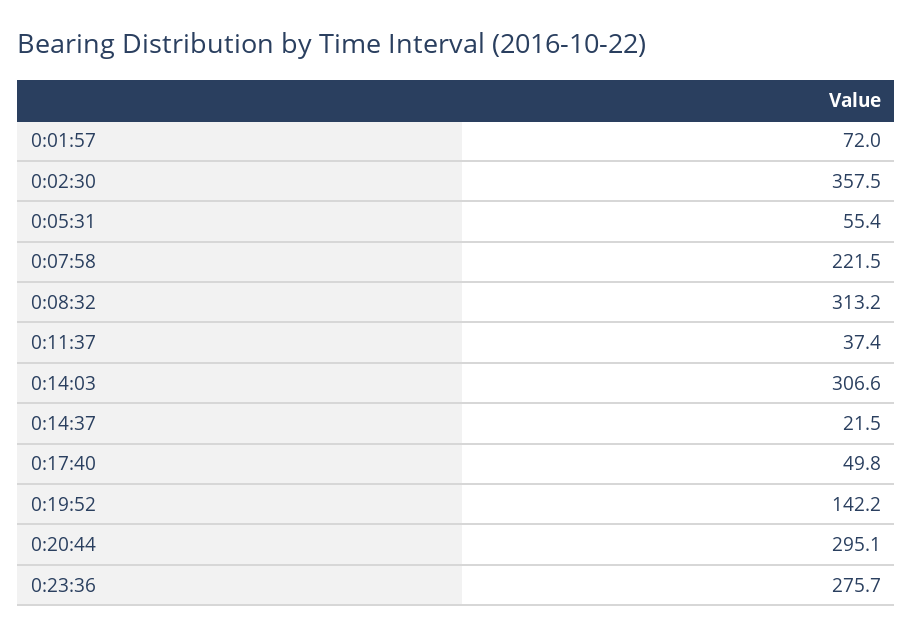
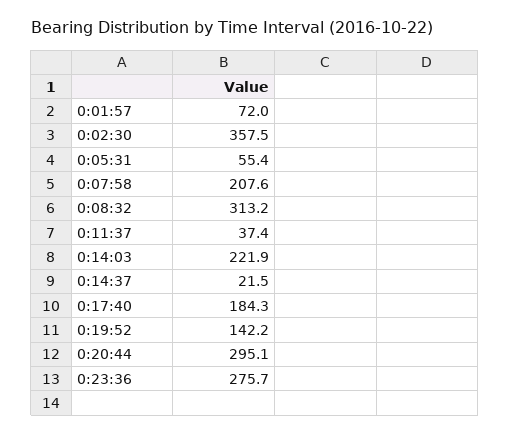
0:07:58: 221.5 -> 207.6
0:14:03: 306.6 -> 221.9
0:17:40: 49.8 -> 184.3

